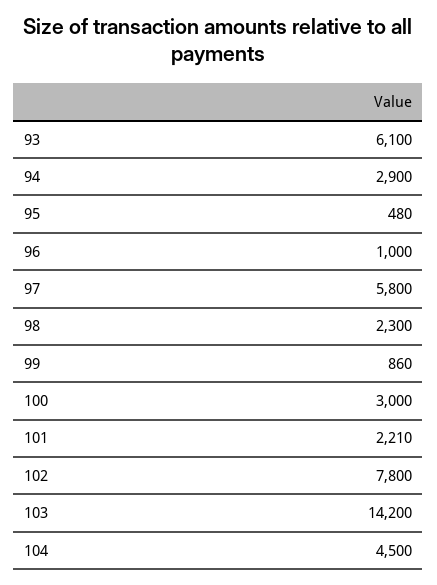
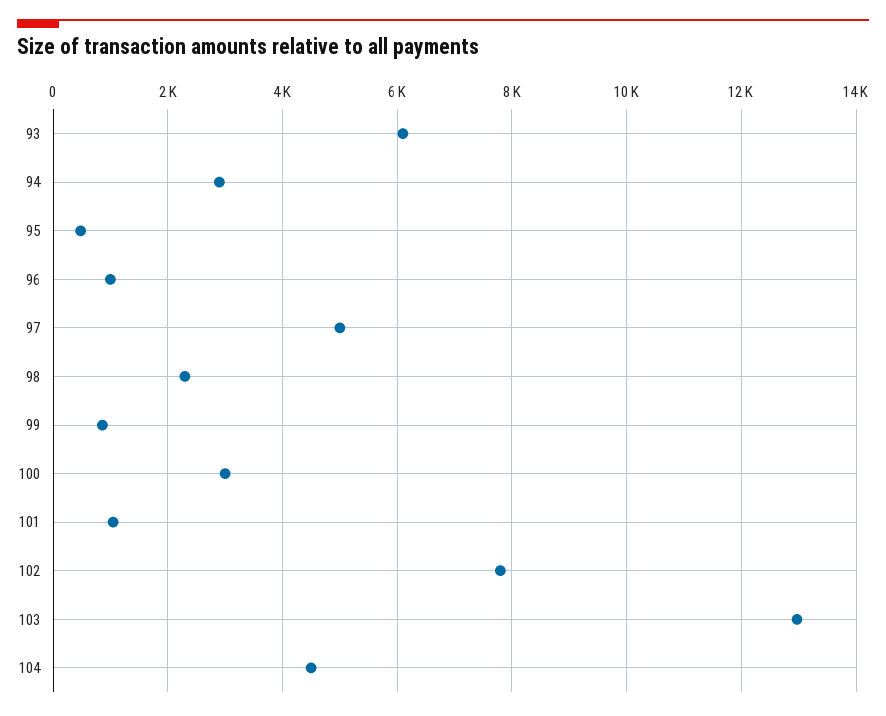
97: 5800 -> 5000
101: 2210 -> 1000
103: 14200 -> 13000

